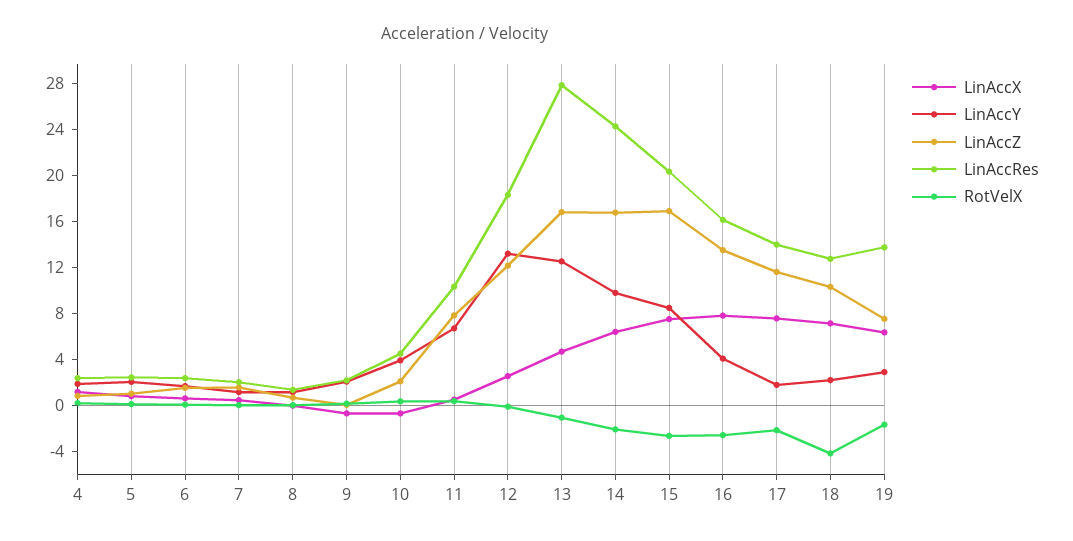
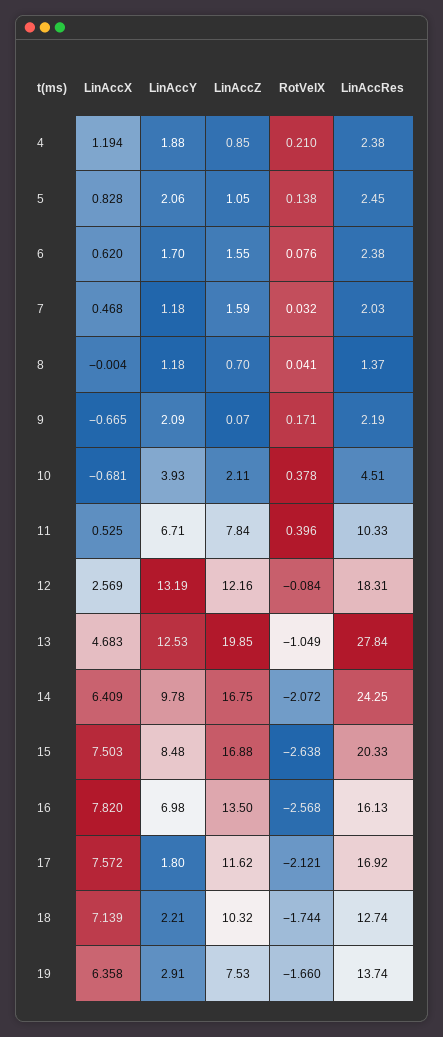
LinAccZ, 13: 17 -> 19.85
LinAccY, 16: 4 -> 6.98
LinAccRes, 17: 14 -> 16.92
RotVelX, 18: -4 -> -1.744

